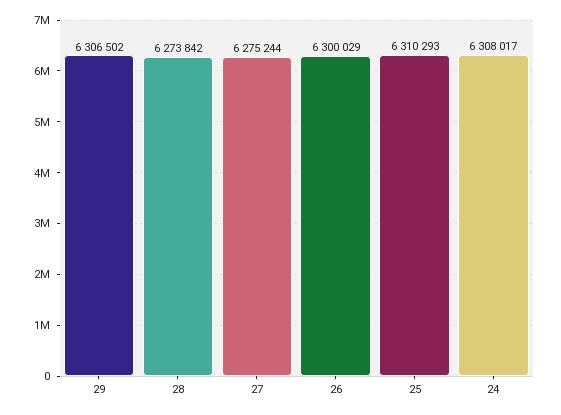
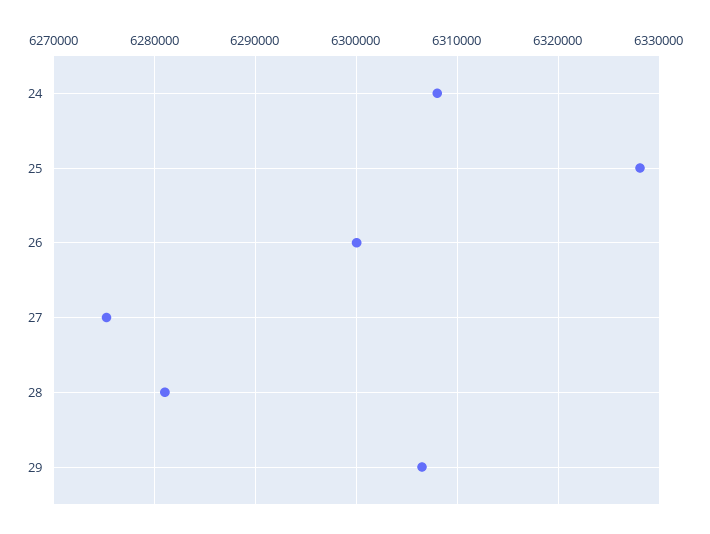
28: 6273842 -> 6281000
25: 6310293 -> 6328000

